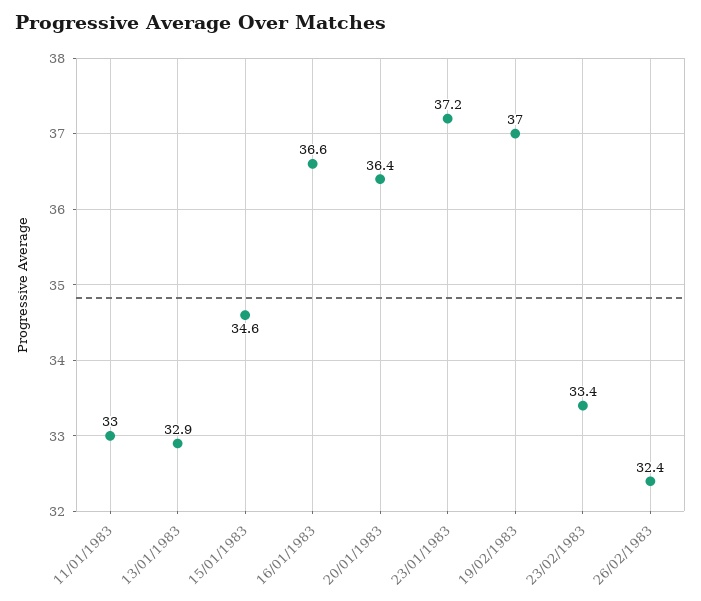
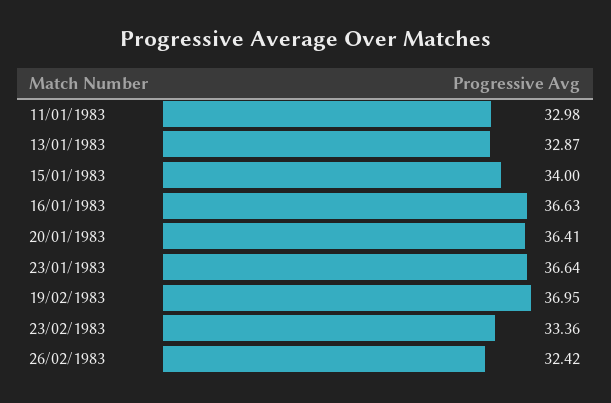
15/01/1983: 34.6 -> 34
23/01/1983: 37.2 -> 36.64

